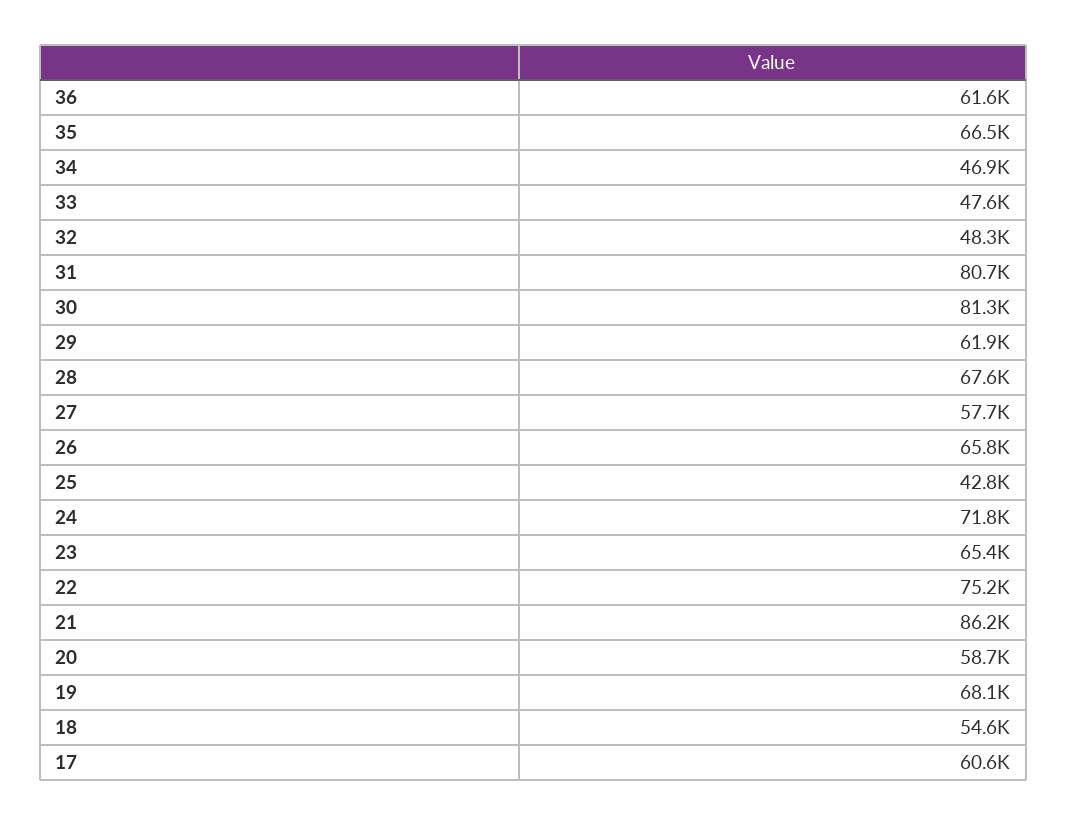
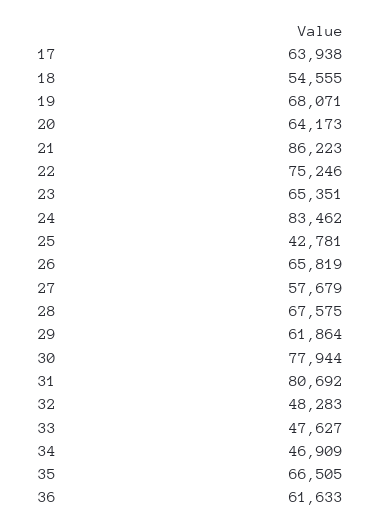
30: 81300 -> 77944
24: 71800 -> 83462
20: 58700 -> 64173
17: 60600 -> 63938

